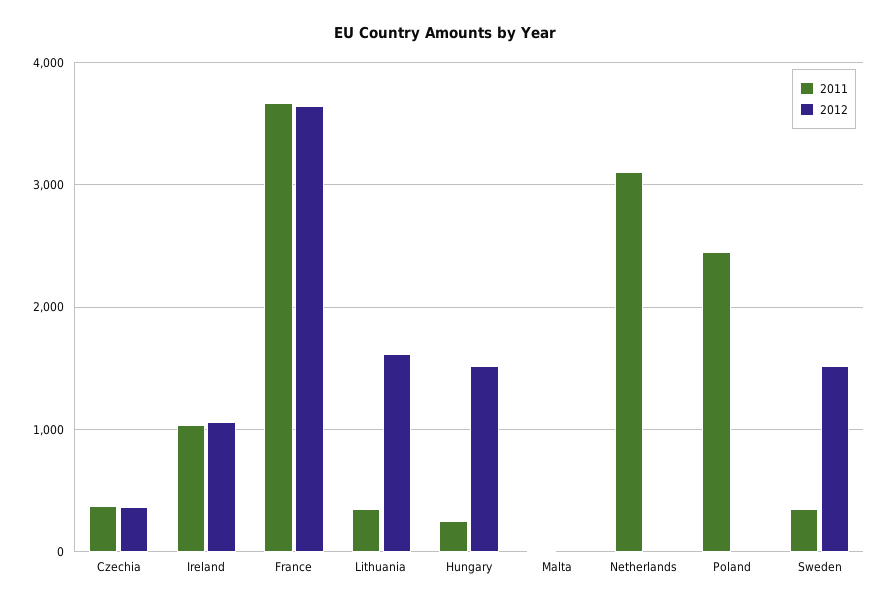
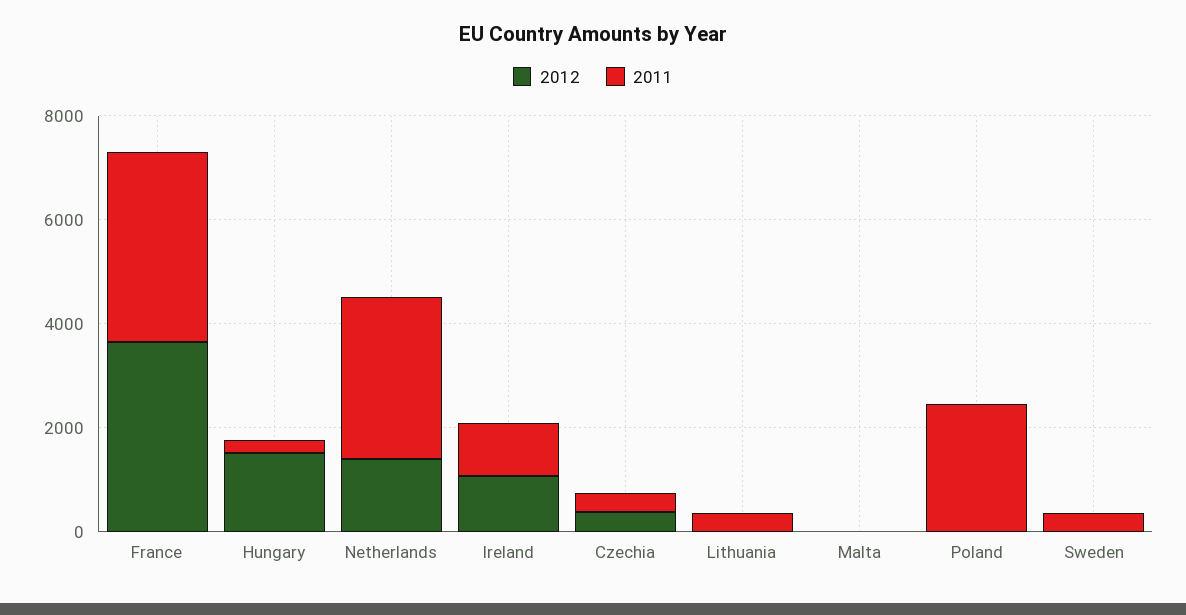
2012, Lithuania: 1600 -> 0
2012, Netherlands: 0 -> 1500
2012, Sweden: 1500 -> 0

